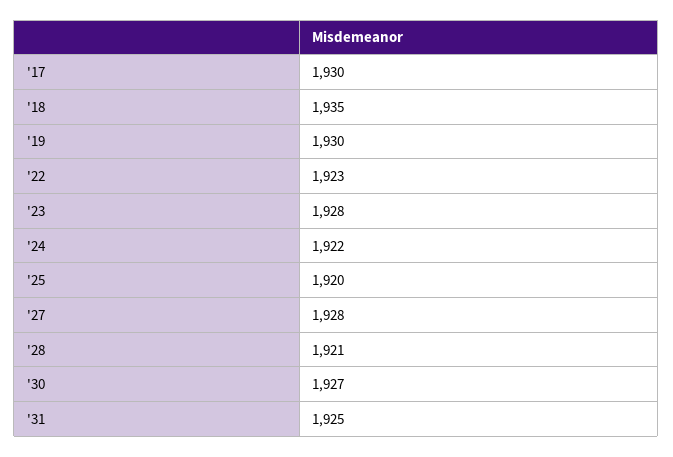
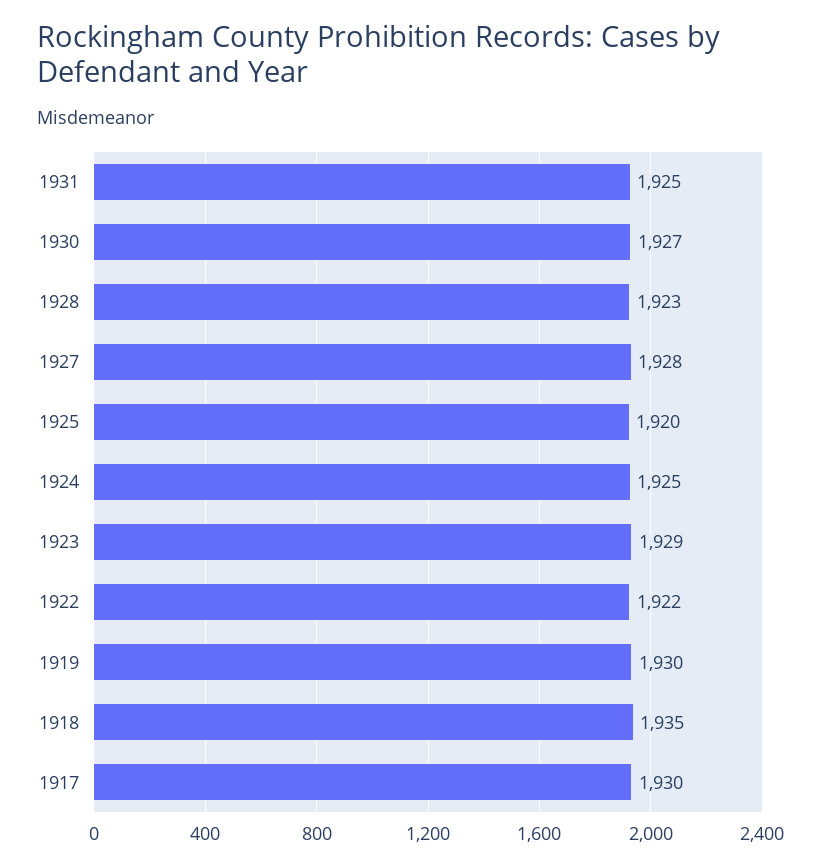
'22: 1923 -> 1922
'23: 1928 -> 1929
'24: 1922 -> 1925
'28: 1921 -> 1923

